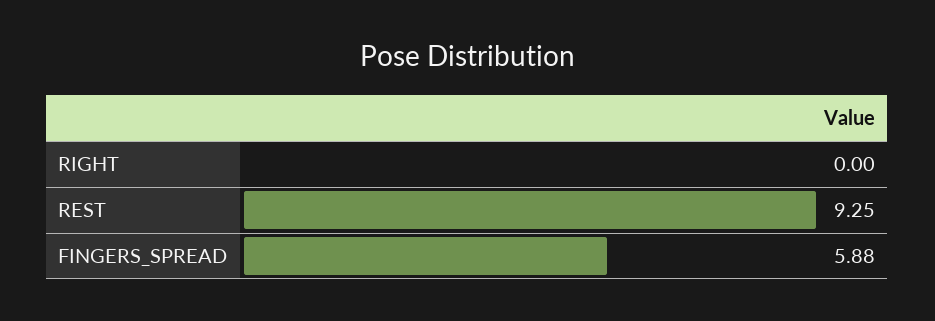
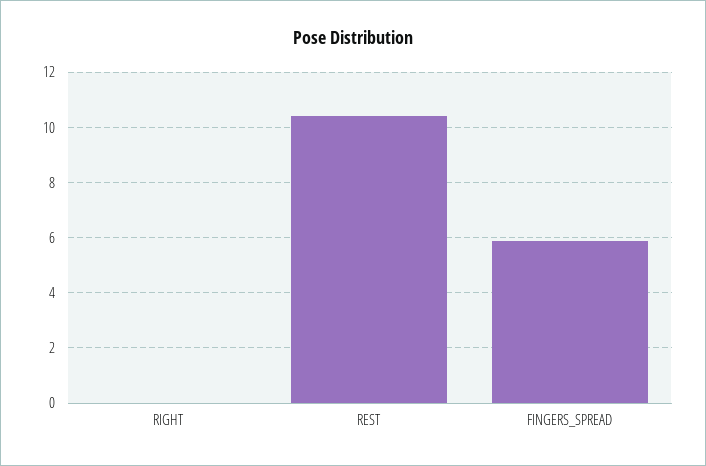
REST: 9.25 -> 10.5

